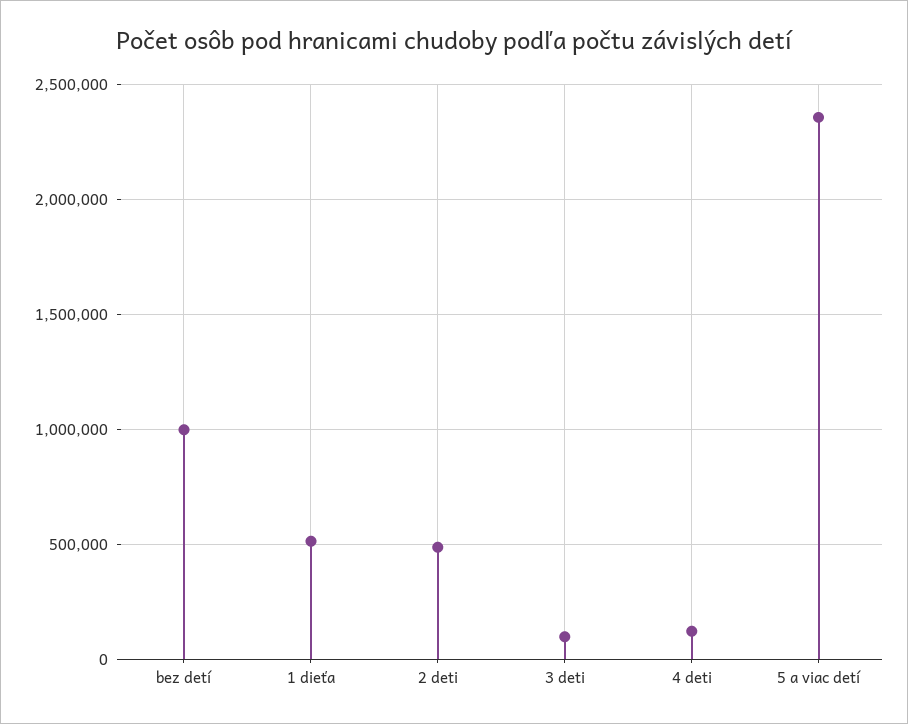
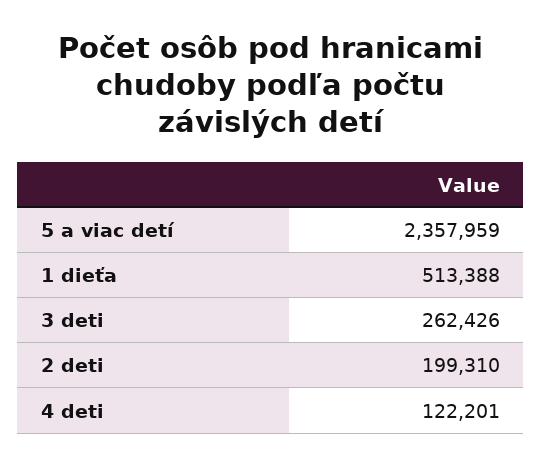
bez detí: 1000000 -> none
2 deti: 500000 -> 199310
3 deti: 100000 -> 262426

